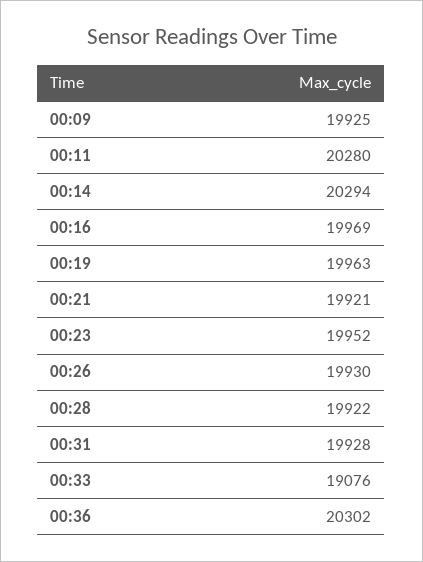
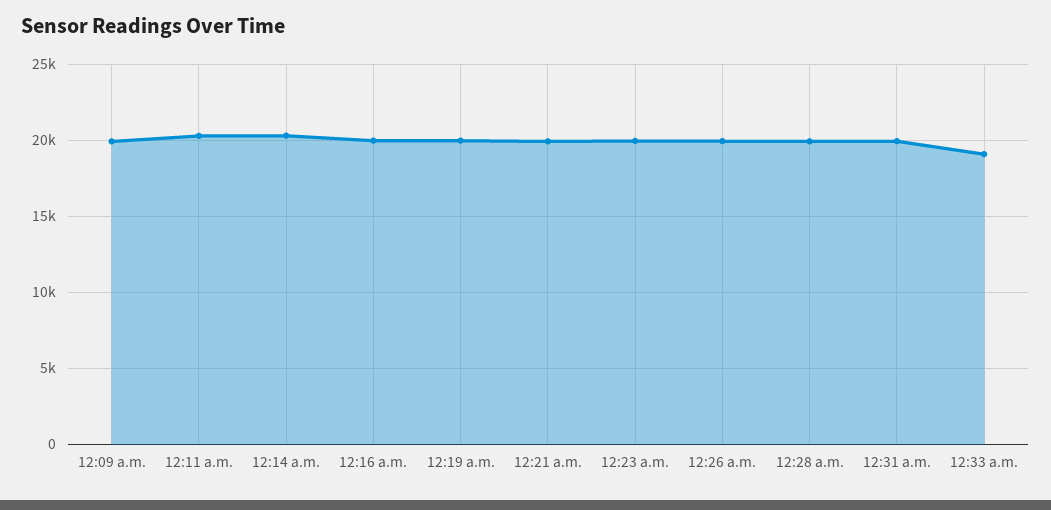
00:36: 20302 -> none

